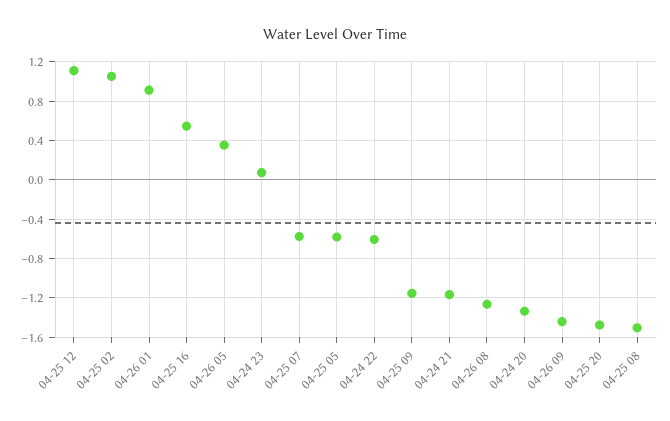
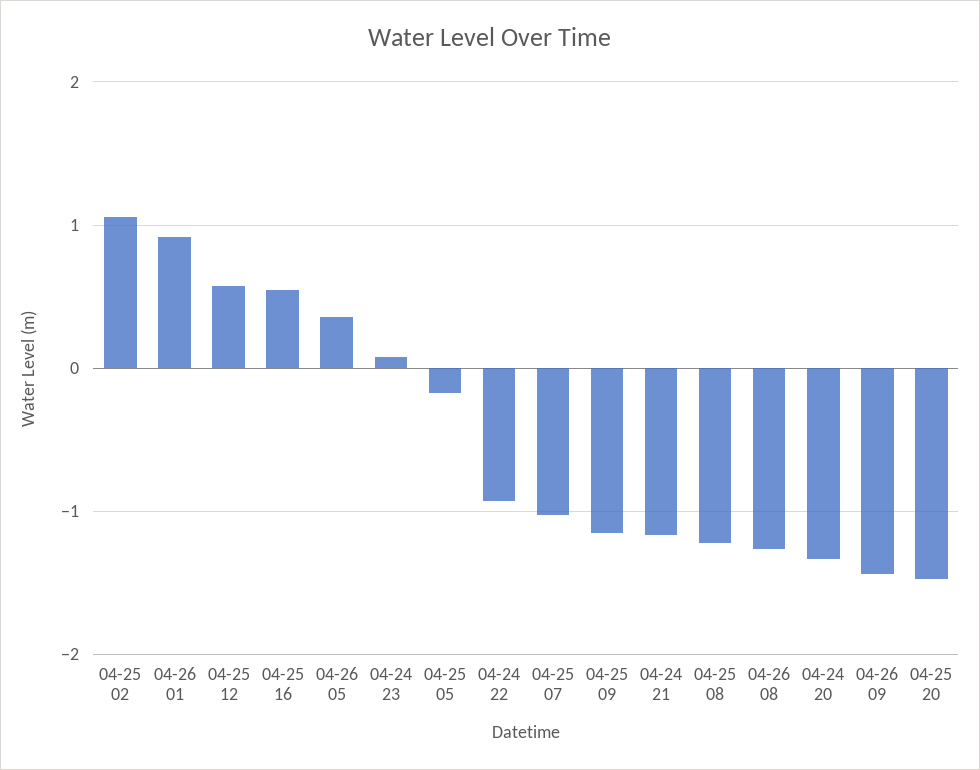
04-25 12: 1.1 -> 0.6
04-25 07: -0.6 -> -1
04-25 05: -0.6 -> -0.2
04-24 22: -0.6 -> -0.9
04-25 08: -1.5 -> -1.2

